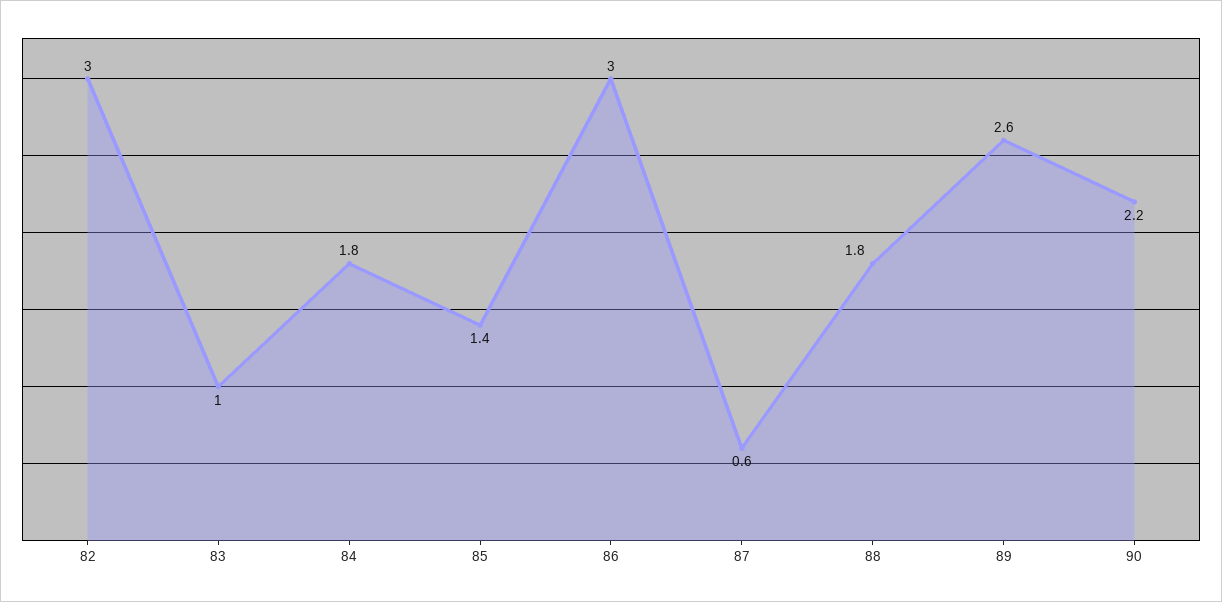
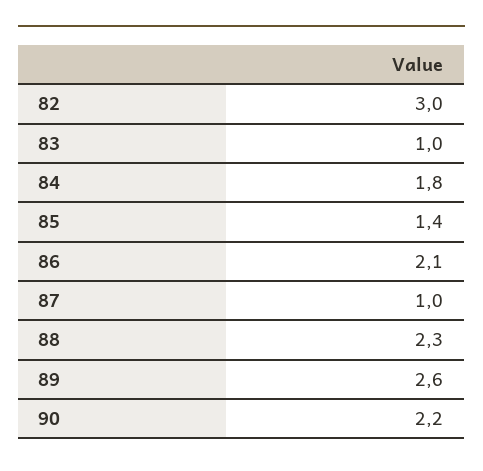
86: 3 -> 2.1
87: 0.6 -> 1
88: 1.8 -> 2.3

